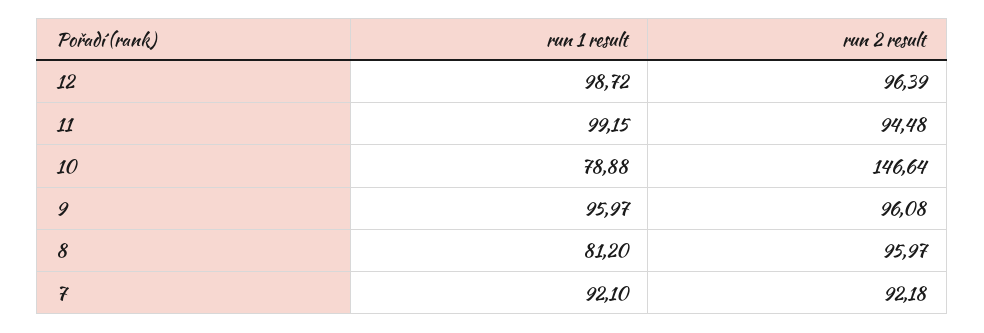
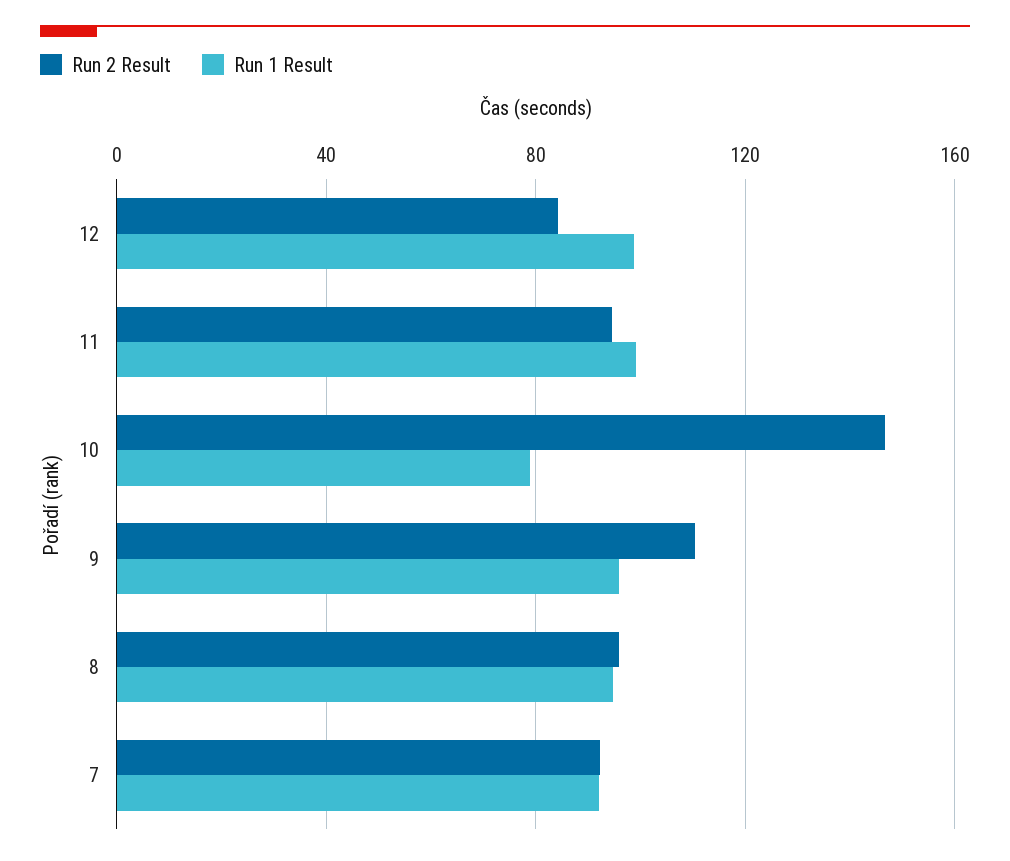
run 2 result, 12: 96.39 -> 85
run 2 result, 9: 96.08 -> 110
run 1 result, 8: 81.2 -> 95

